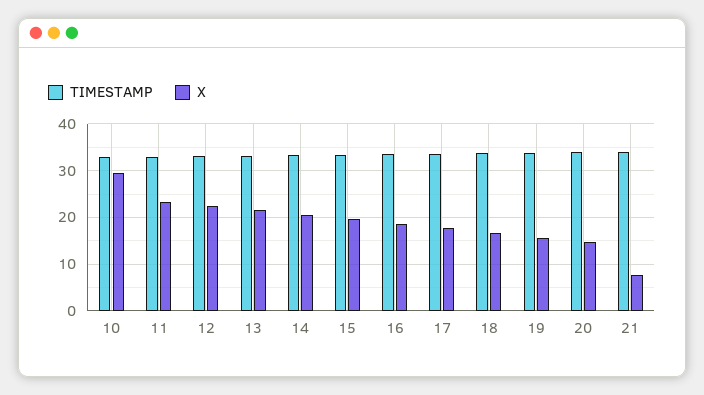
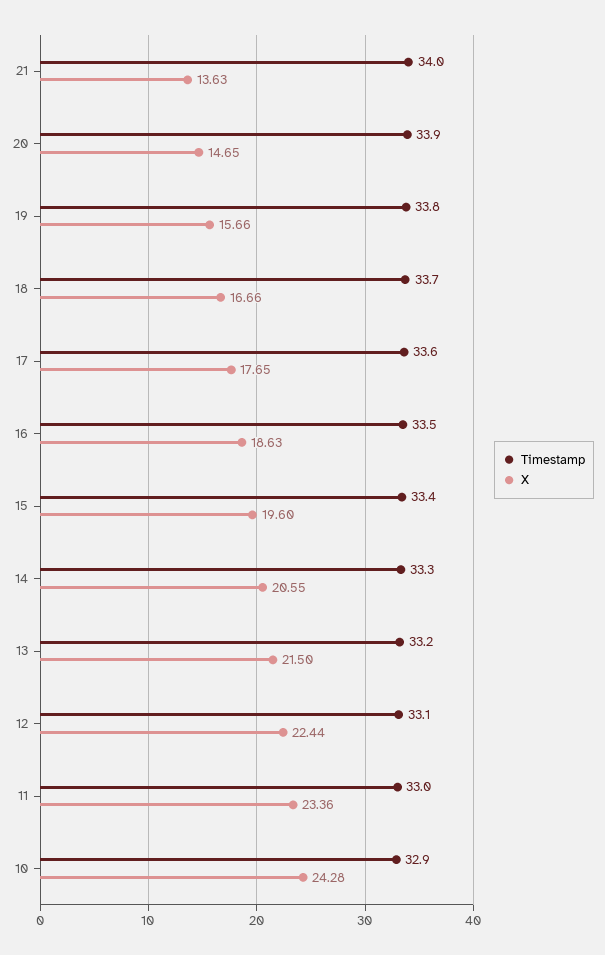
X, 10: 30 -> 24.28
X, 21: 8 -> 13.63

